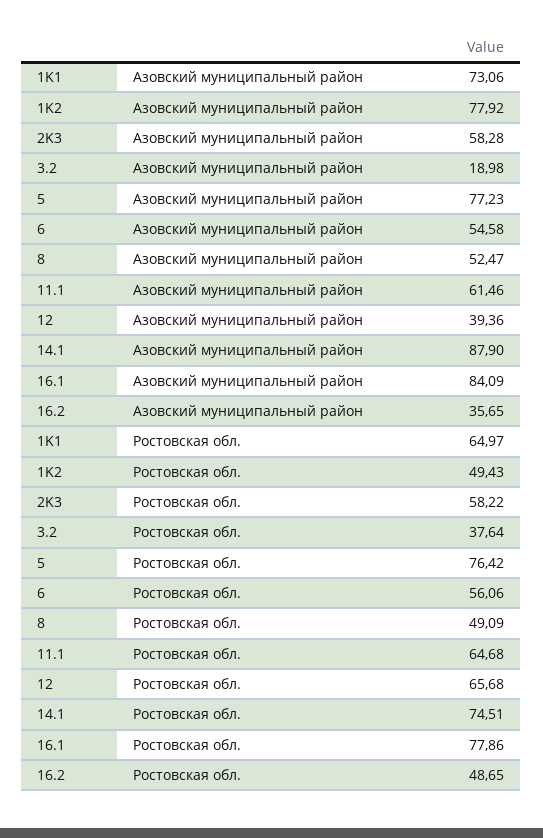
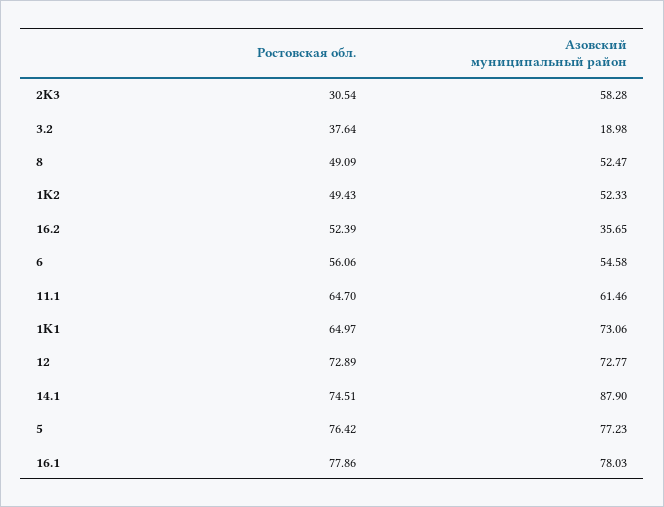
1K2, Азовский муниципальный район: 77.92 -> 52.33
12, Азовский муниципальный район: 39.36 -> 72.77
16.1, Азовский муниципальный район: 84.09 -> 78.03
2K3, Ростовская обл.: 58.22 -> 30.54
11.1, Ростовская обл.: 64.68 -> 64.7
12, Ростовская обл.: 65.68 -> 72.89
16.2, Ростовская обл.: 48.65 -> 52.39

